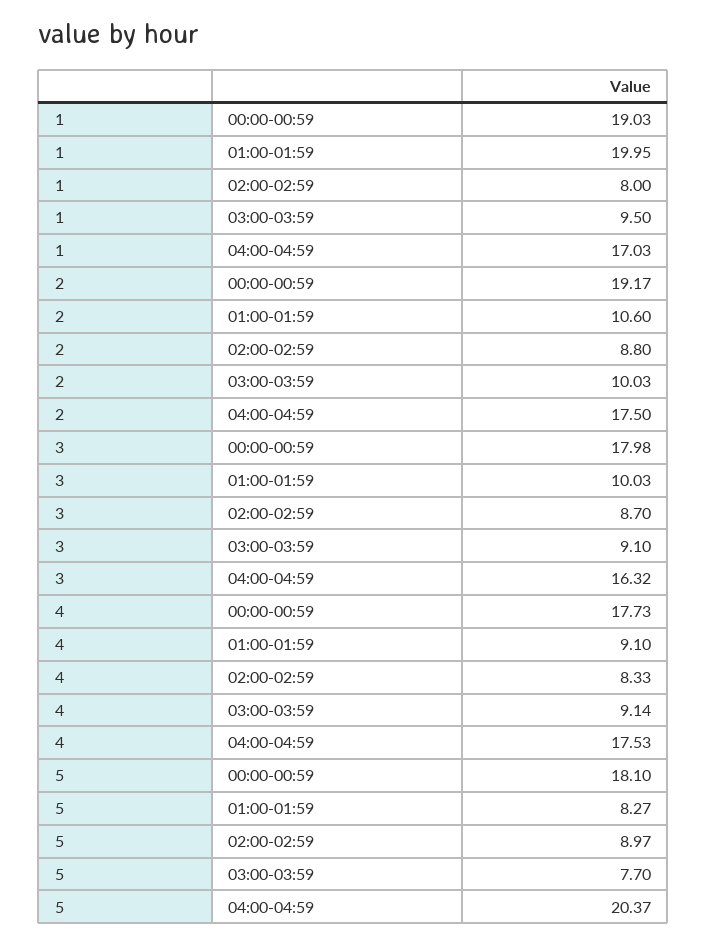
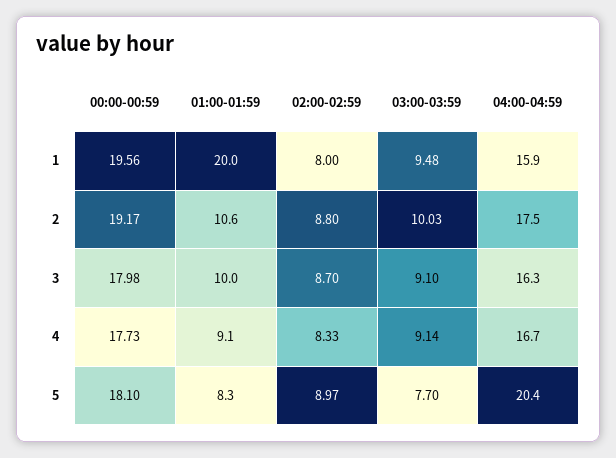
1, 00:00-00:59: 19.03 -> 19.56
1, 03:00-03:59: 9.5 -> 9.48
1, 04:00-04:59: 17.03 -> 15.9
4, 04:00-04:59: 17.53 -> 16.7

